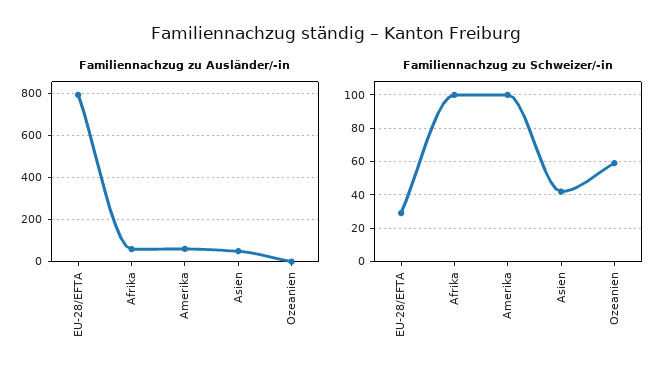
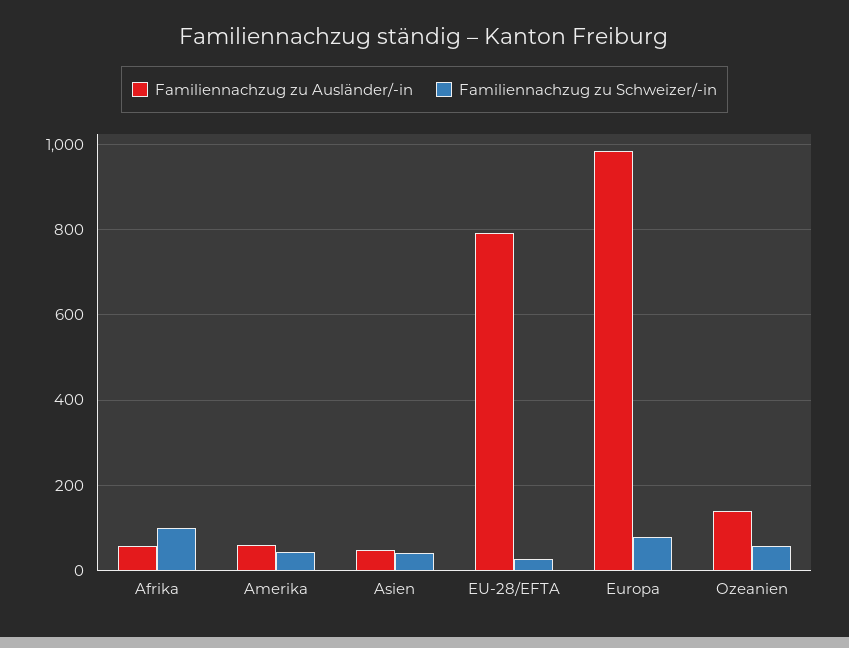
Familiennachzug zu Ausländer/-in, Ozeanien: 0 -> 140
Familiennachzug zu Schweizer/-in, Amerika: 100 -> 40
Familiennachzug zu Ausländer/-in, Europa: none -> 980
Familiennachzug zu Schweizer/-in, Europa: none -> 80

